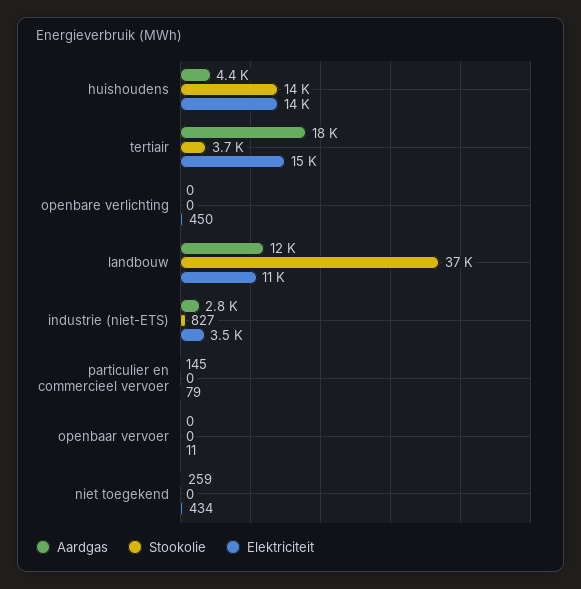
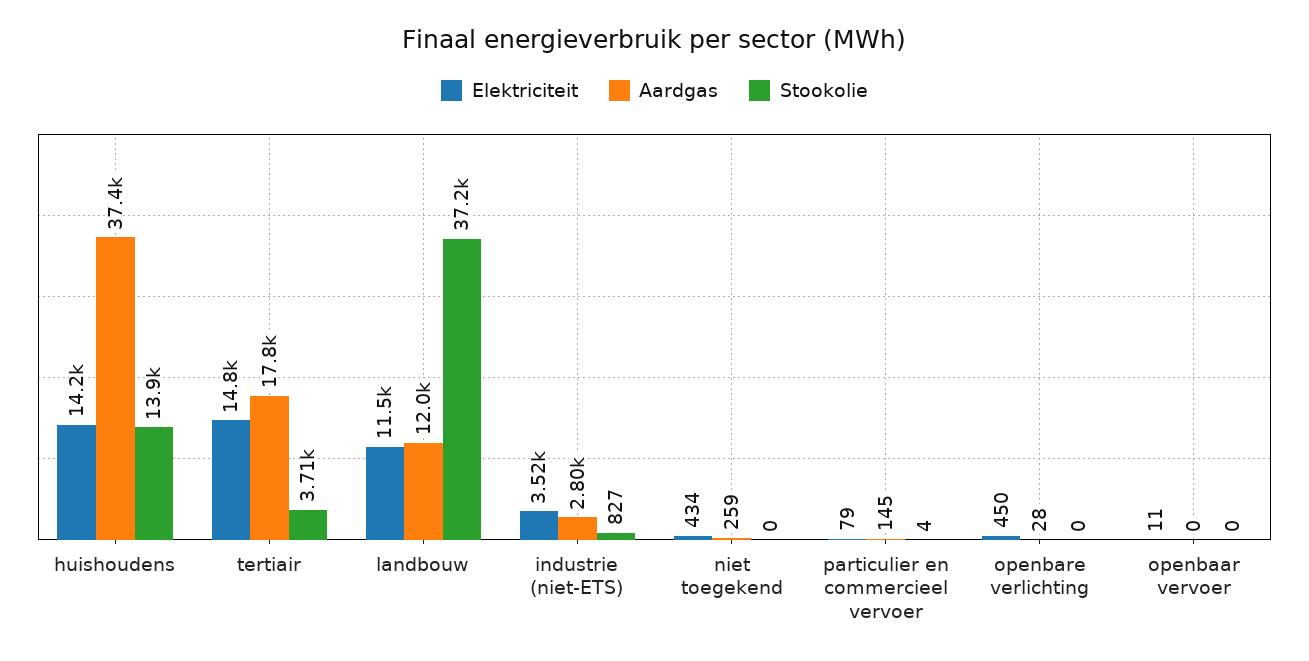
Aardgas, huishoudens: 4400 -> 37400
Aardgas, openbare verlichting: 0 -> 28
Stookolie, particulier en commercieel vervoer: 0 -> 4

